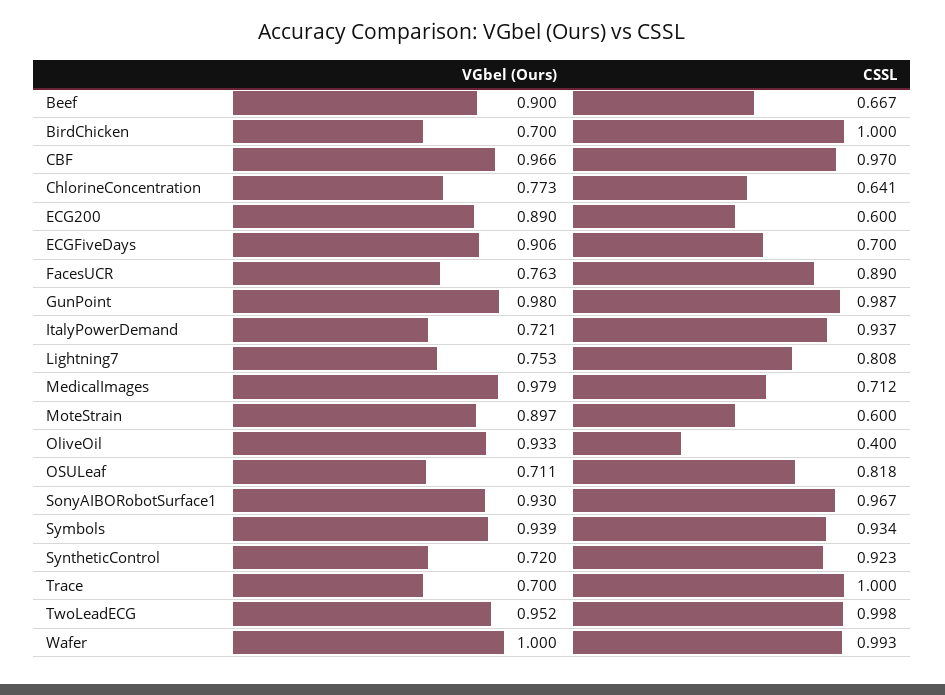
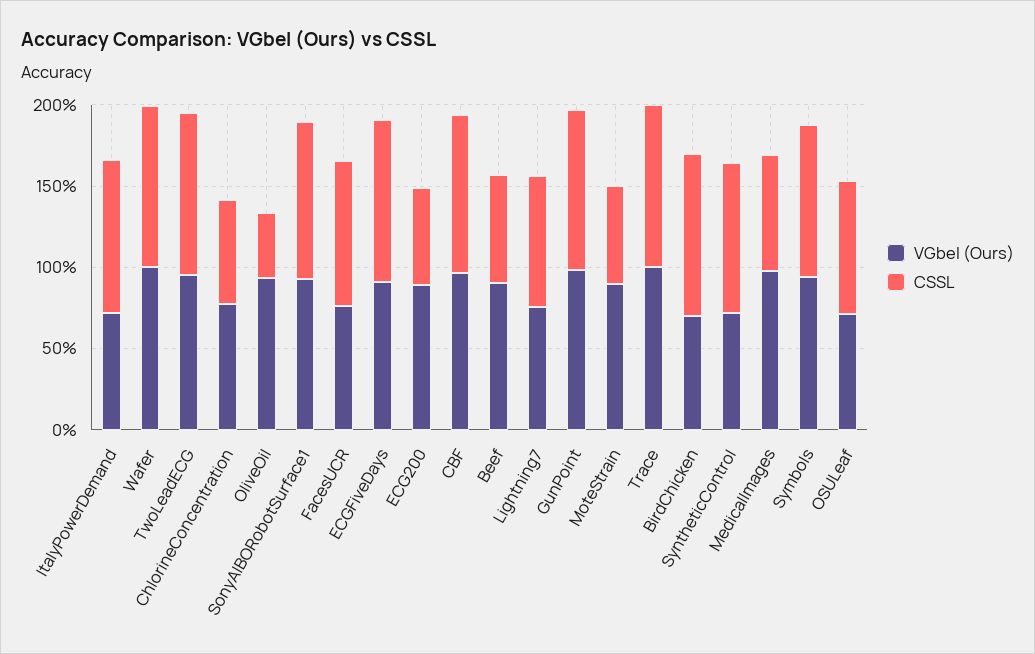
CSSL, ECGFiveDays: 0.7 -> 1
VGbel (Ours), Trace: 0.7 -> 1

